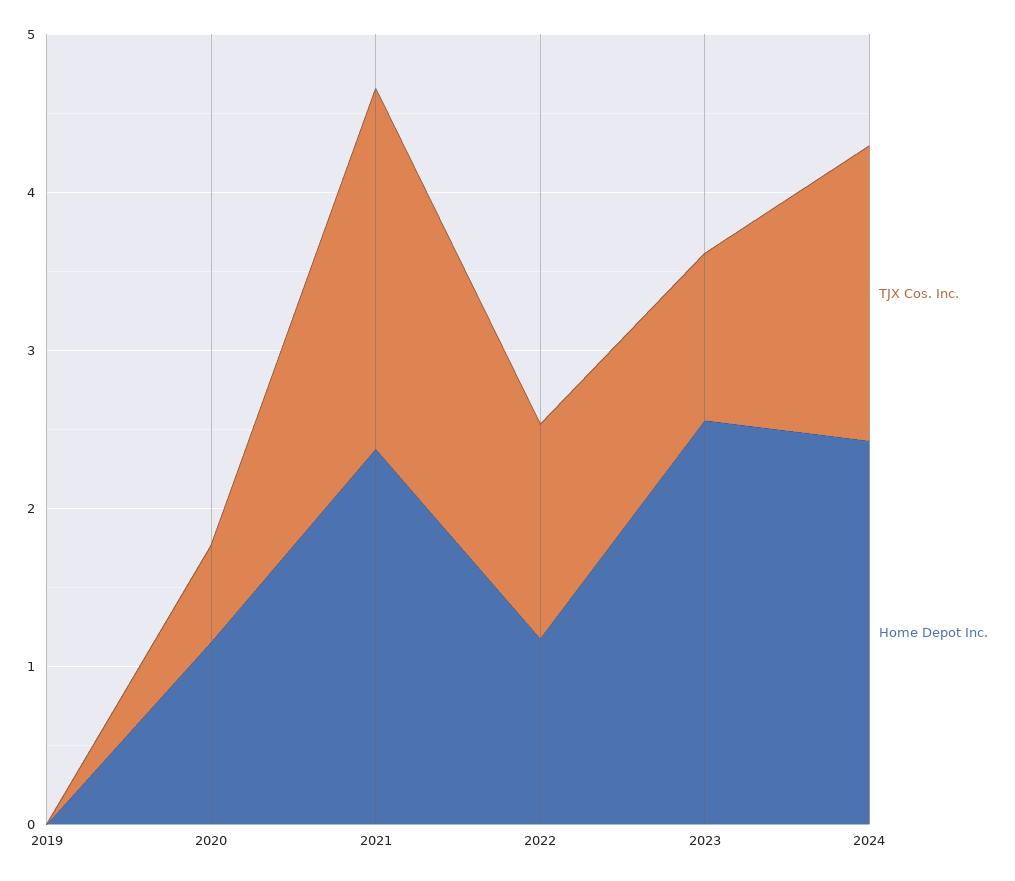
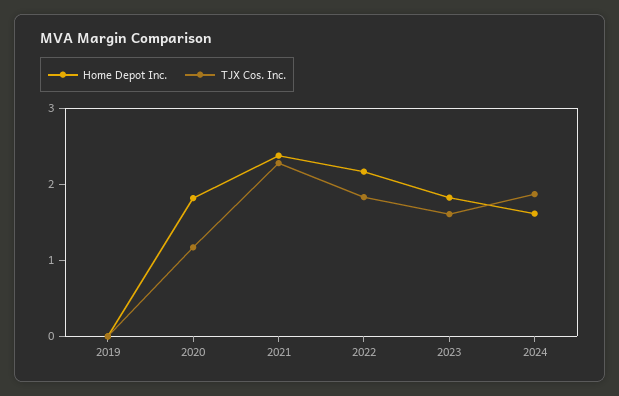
TJX Cos. Inc., 2020: 0.6 -> 1.2
Home Depot Inc., 2020: 1.2 -> 1.8
TJX Cos. Inc., 2022: 1.4 -> 1.8
Home Depot Inc., 2022: 1.2 -> 2.2
TJX Cos. Inc., 2023: 1 -> 1.6
Home Depot Inc., 2023: 2.6 -> 1.8
Home Depot Inc., 2024: 2.4 -> 1.6

